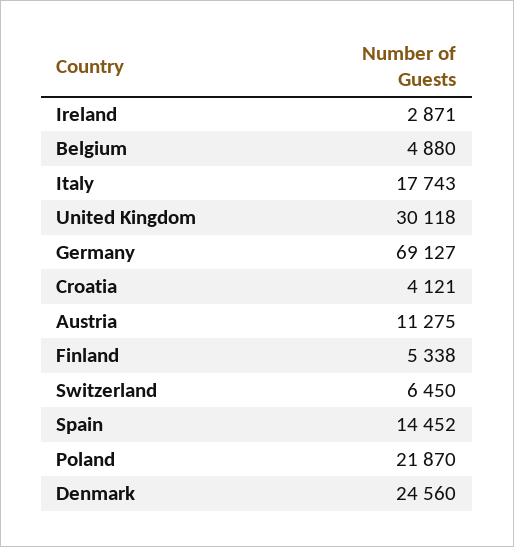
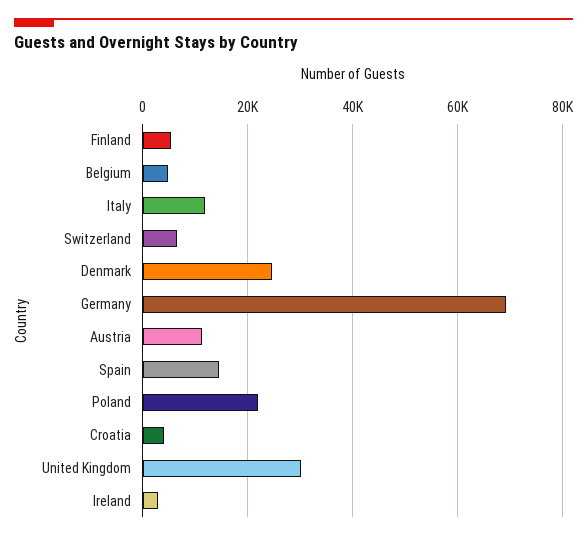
Italy: 17743 -> 12000

